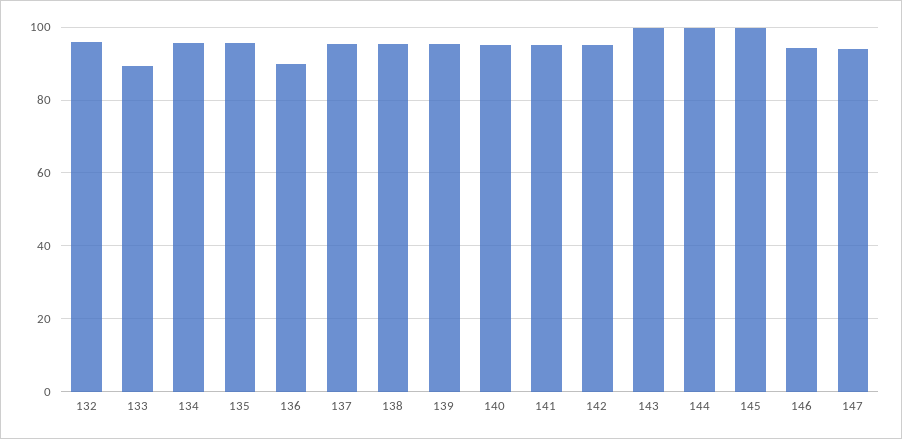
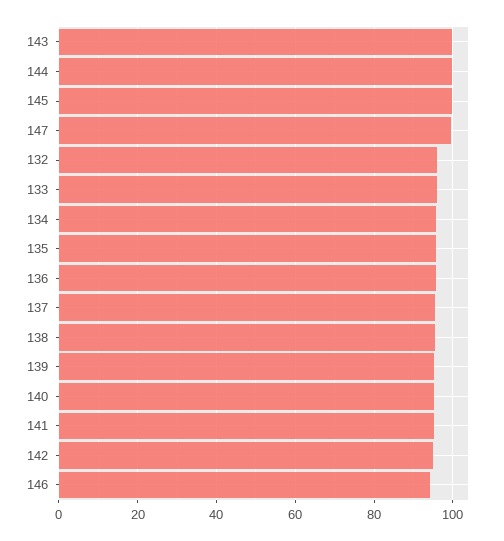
133: 90 -> 96
136: 90 -> 96
147: 94 -> 100

